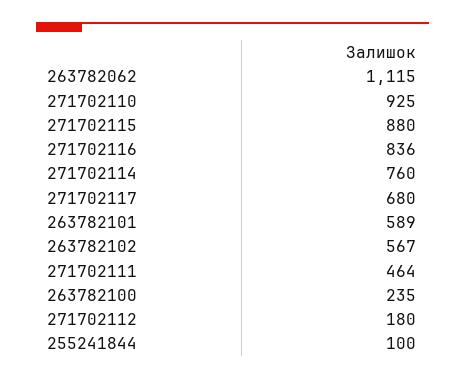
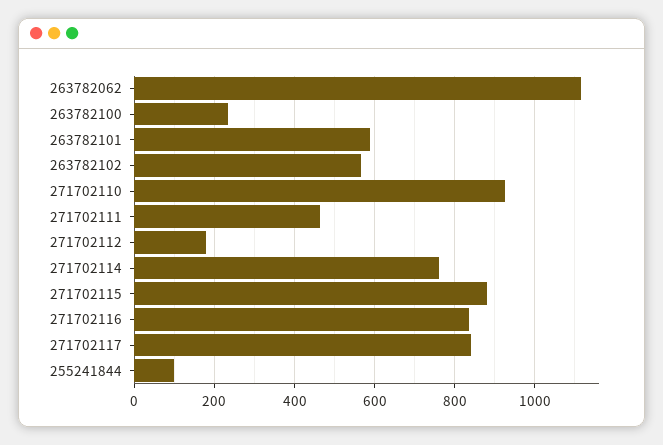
271702117: 680 -> 840

